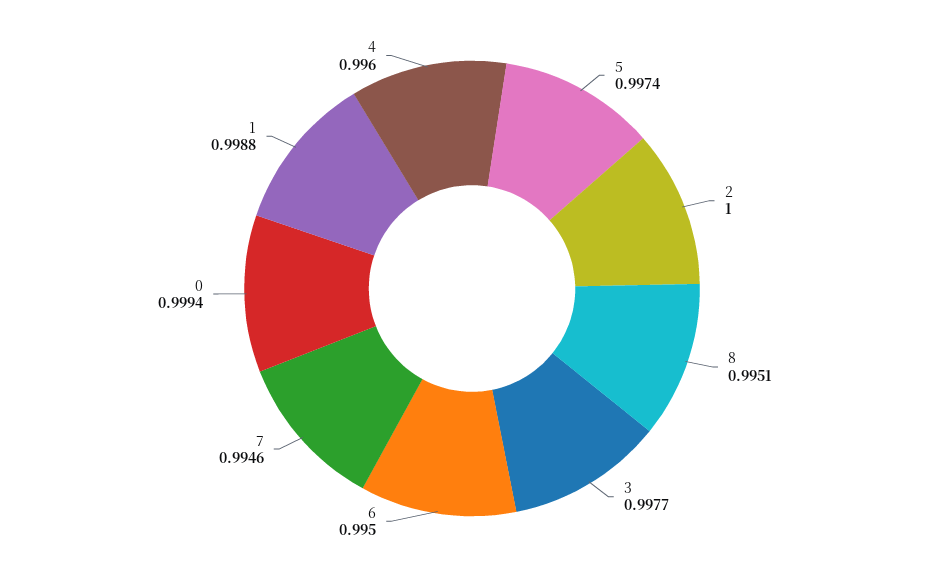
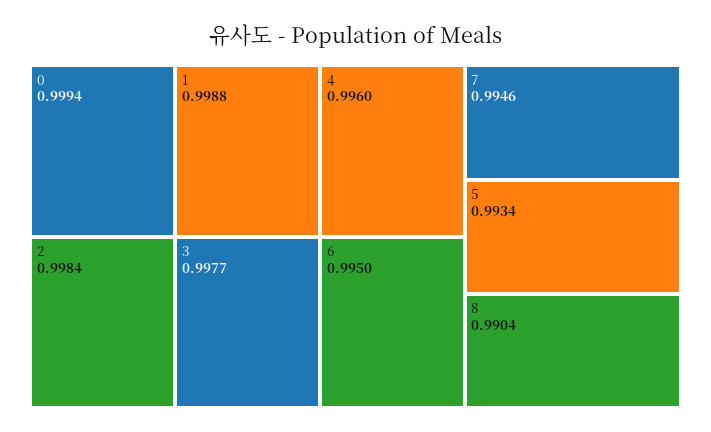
5: 0.9974 -> 0.9934
2: 1 -> 0.9984
8: 0.9951 -> 0.9904

